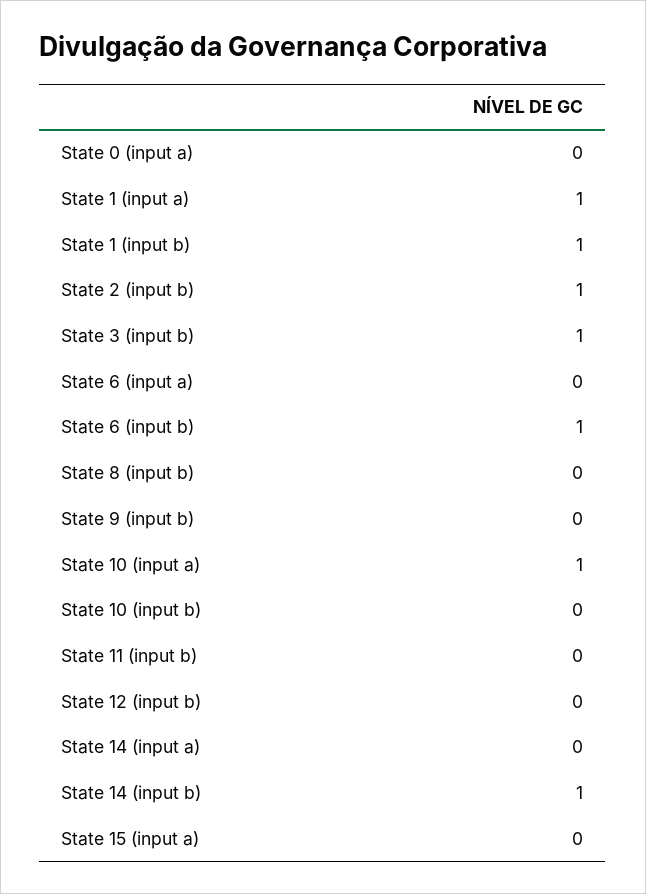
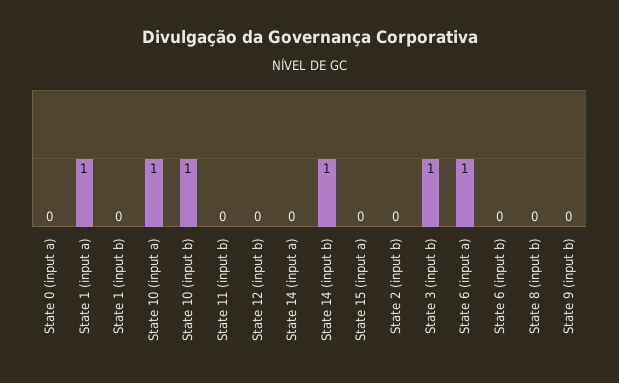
State 1 (input b): 1 -> 0
State 2 (input b): 1 -> 0
State 6 (input a): 0 -> 1
State 6 (input b): 1 -> 0
State 10 (input b): 0 -> 1

